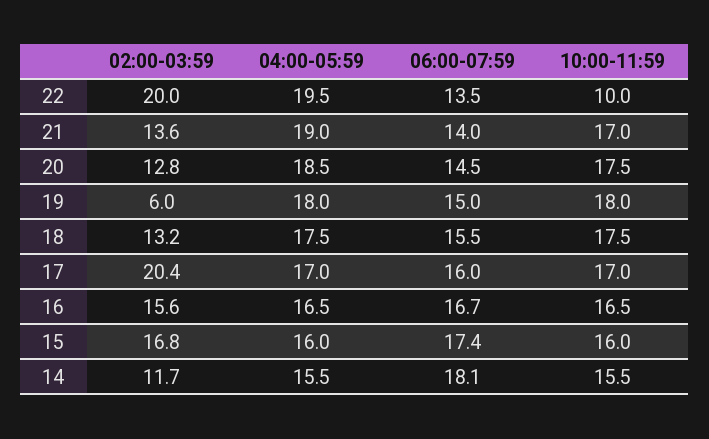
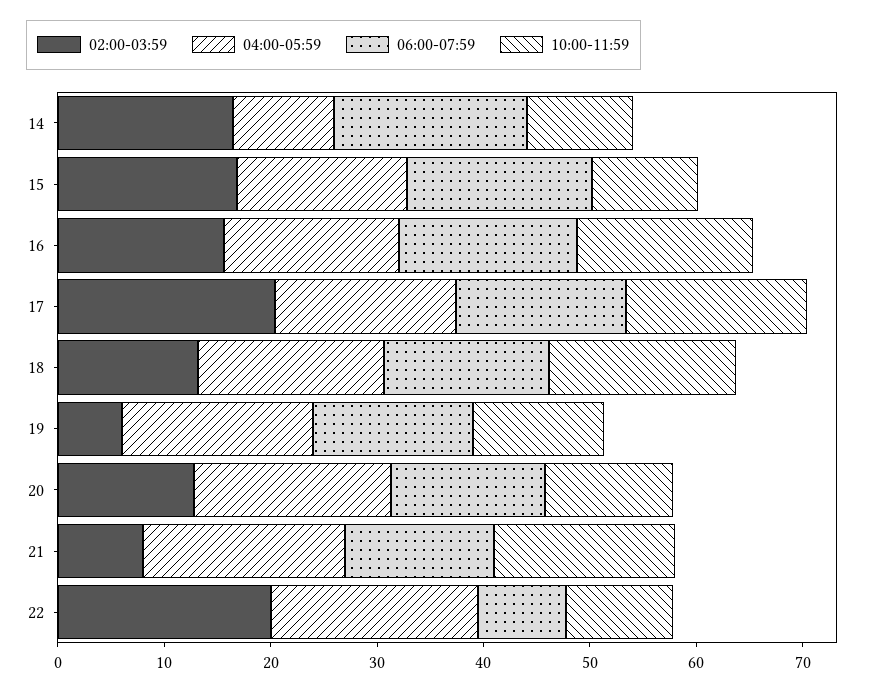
06:00-07:59, 22: 13.5 -> 8
02:00-03:59, 21: 13.6 -> 8
10:00-11:59, 20: 17.5 -> 12
10:00-11:59, 19: 18 -> 12
10:00-11:59, 15: 16 -> 10
02:00-03:59, 14: 11.7 -> 16
04:00-05:59, 14: 15.5 -> 10
10:00-11:59, 14: 15.5 -> 10

